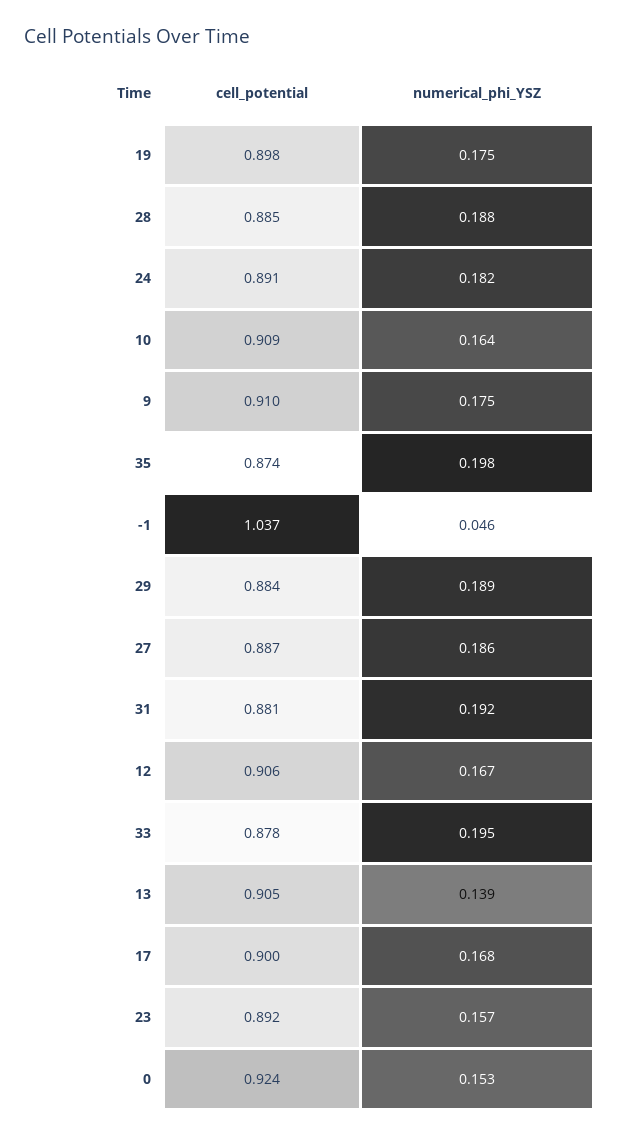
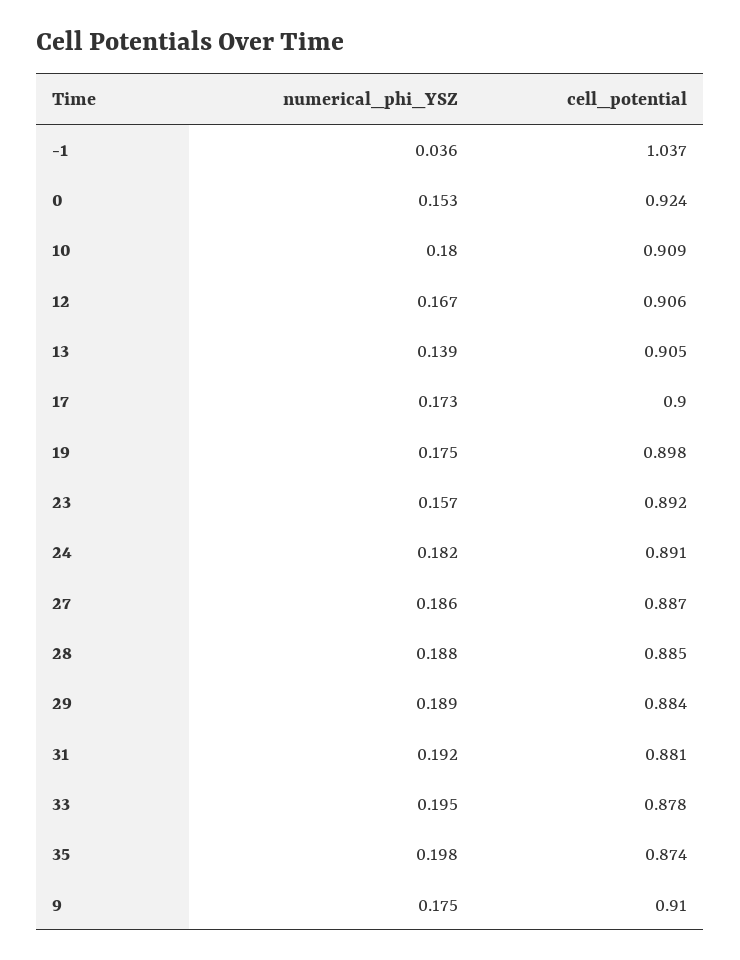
numerical_phi_YSZ, 10: 0.164 -> 0.18
numerical_phi_YSZ, -1: 0.046 -> 0.036
numerical_phi_YSZ, 17: 0.168 -> 0.173

